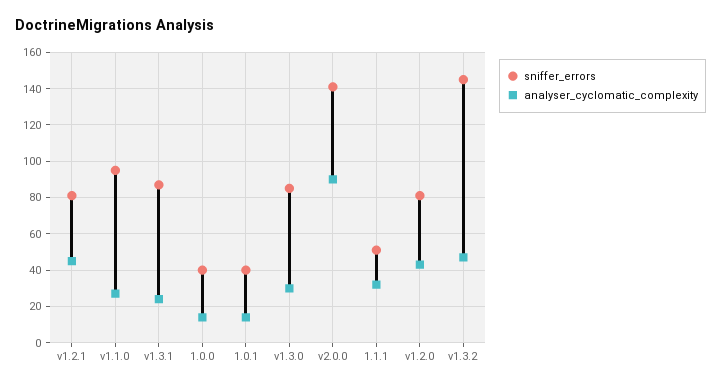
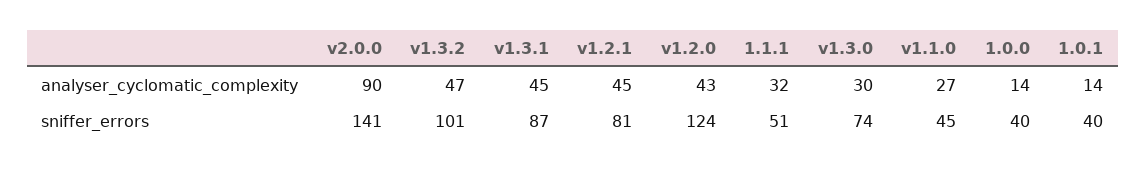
sniffer_errors, v1.1.0: 95 -> 45
analyser_cyclomatic_complexity, v1.3.1: 25 -> 45
sniffer_errors, v1.3.0: 85 -> 74
sniffer_errors, v1.2.0: 80 -> 124
sniffer_errors, v1.3.2: 145 -> 101

